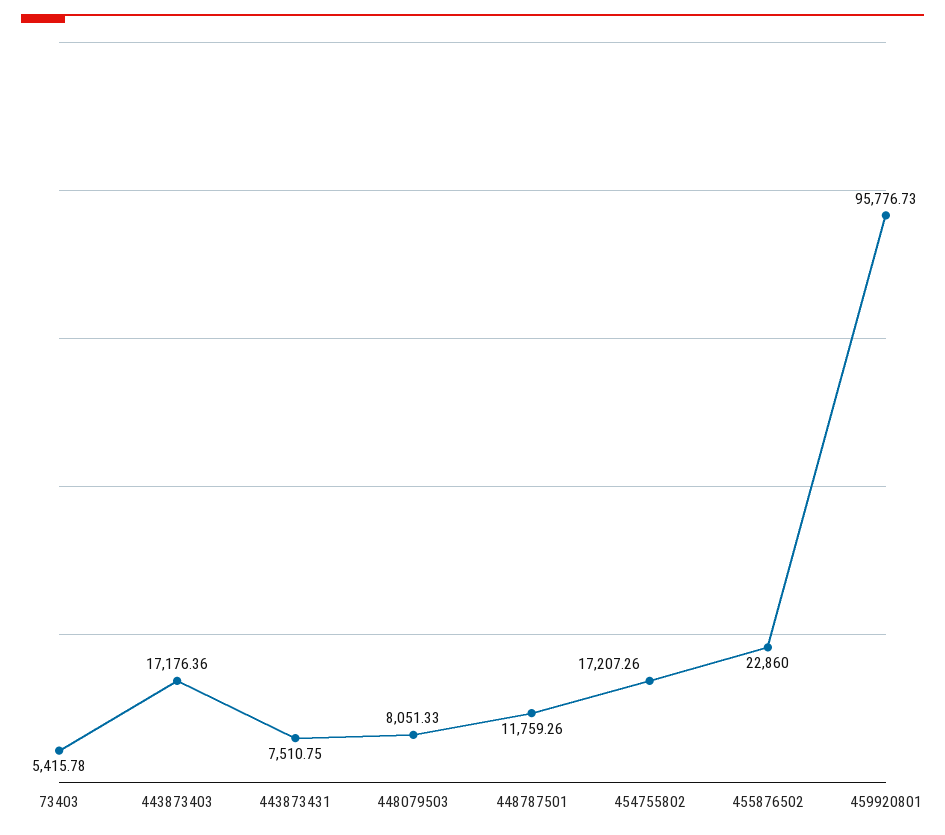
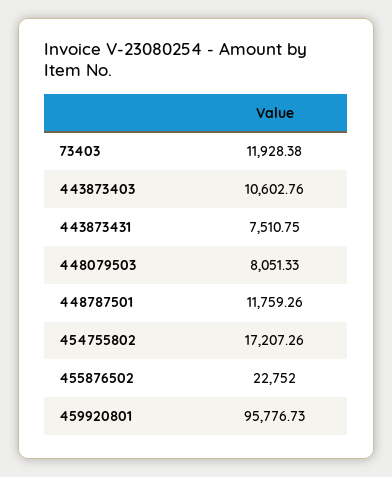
73403: 5415.78 -> 11928.38
443873403: 17176.36 -> 10602.76
455876502: 22860 -> 22752

